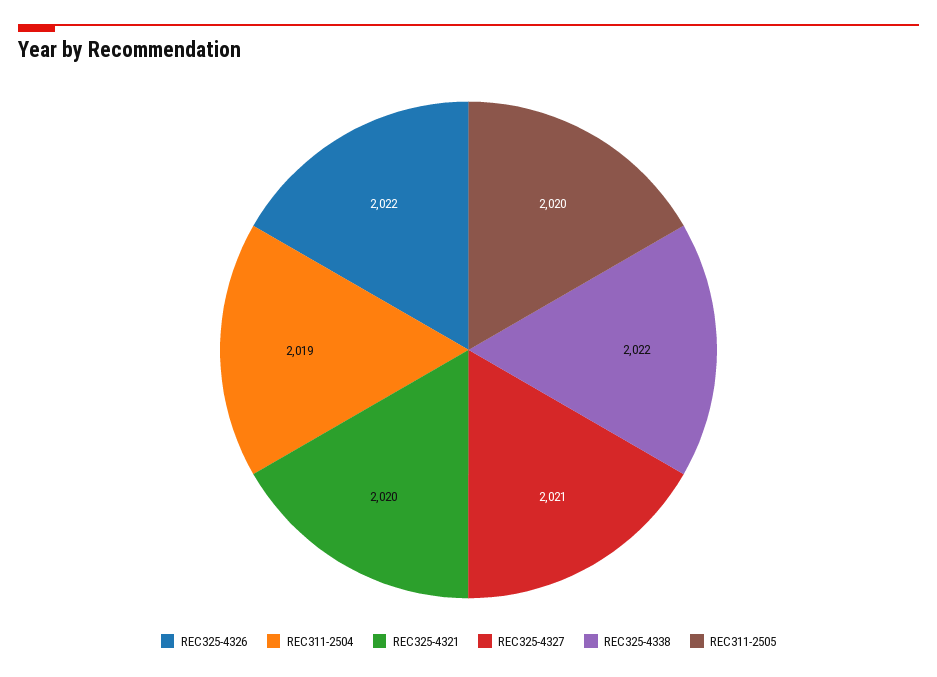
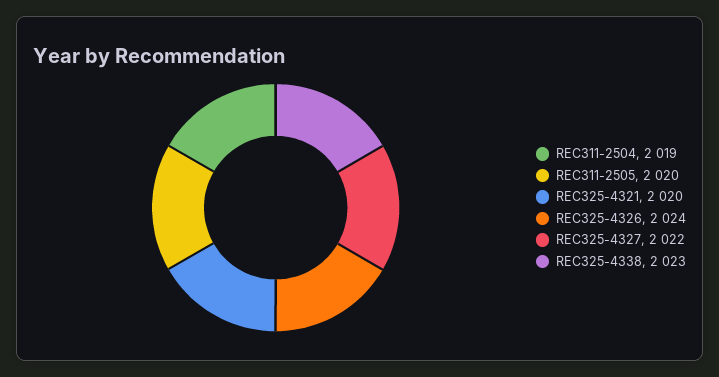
REC325-4326: 2022 -> 2024
REC325-4327: 2021 -> 2022
REC325-4338: 2022 -> 2023

